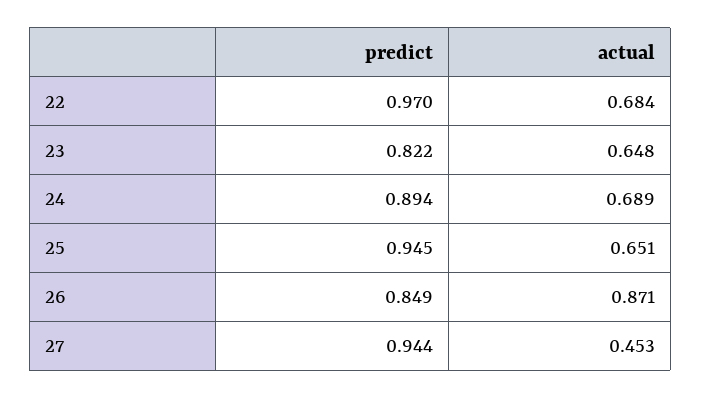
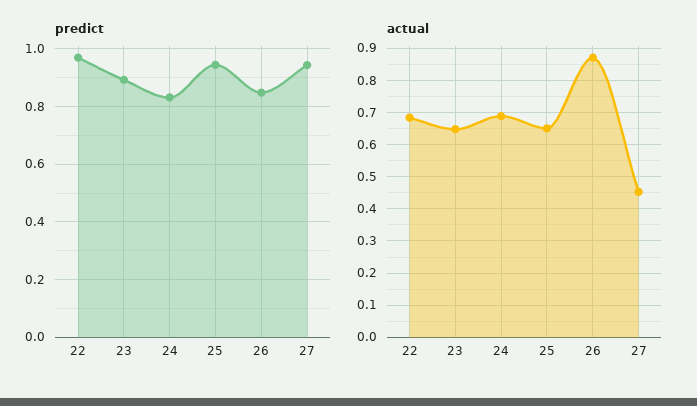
predict, 23: 0.822 -> 0.9
predict, 24: 0.894 -> 0.825

